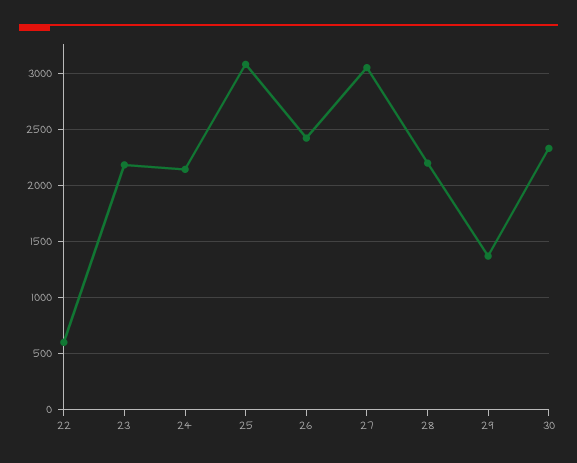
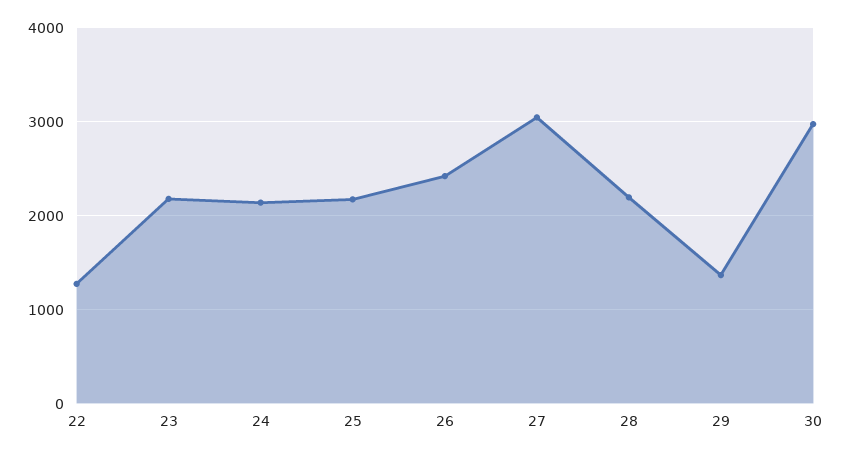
22: 600 -> 1300
25: 3100 -> 2200
30: 2300 -> 3000

